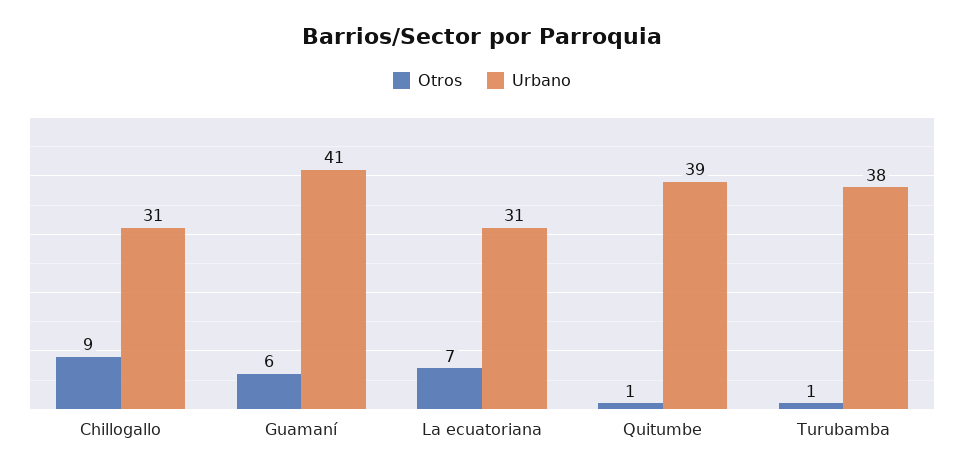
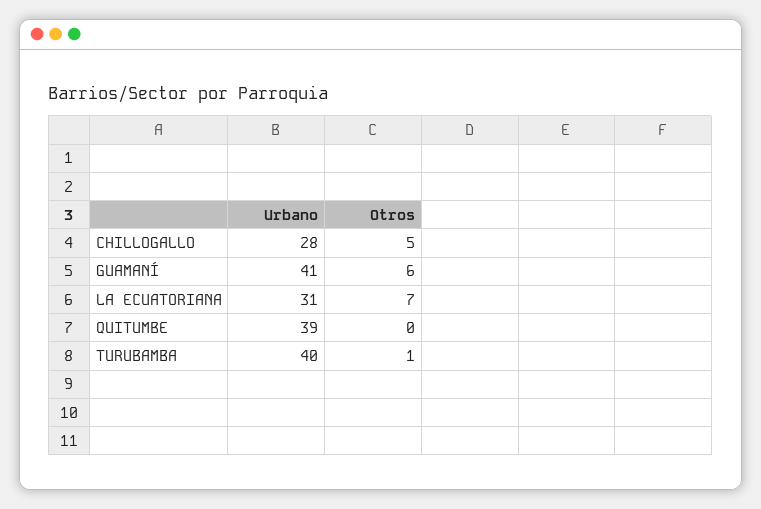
Otros, Chillogallo: 9 -> 5
Urbano, Chillogallo: 31 -> 28
Otros, Quitumbe: 1 -> 0
Urbano, Turubamba: 38 -> 40

